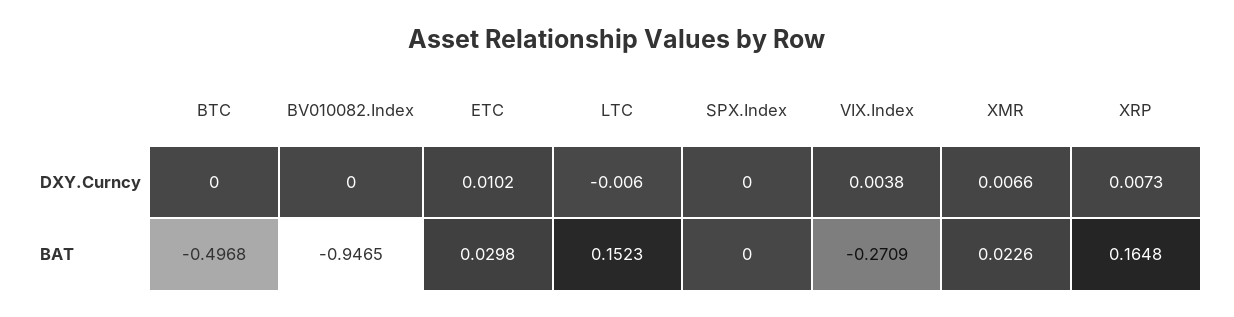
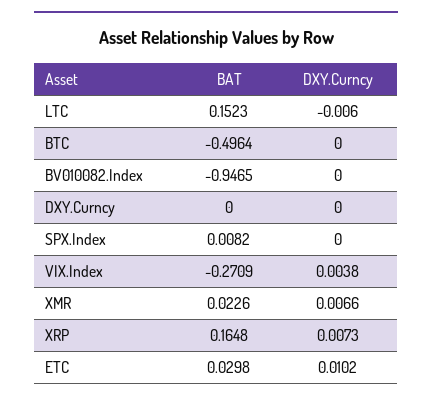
BTC, BAT: -0.4968 -> -0.4964
SPX.Index, BAT: 0 -> 0.0082
DXY.Curncy, BAT: none -> 0
DXY.Curncy, DXY.Curncy: none -> 0

